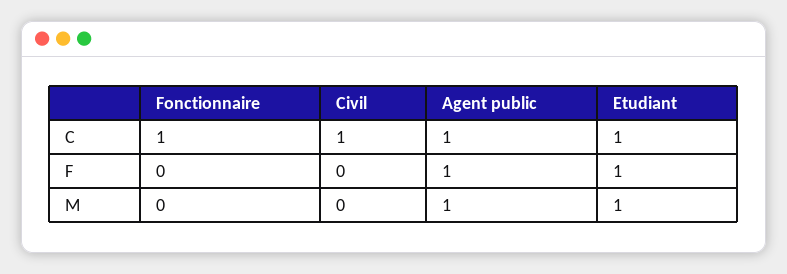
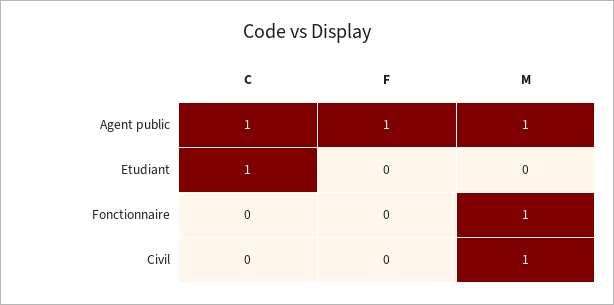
Fonctionnaire, C: 1 -> 0
Civil, C: 1 -> 0
Etudiant, F: 1 -> 0
Fonctionnaire, M: 0 -> 1
Civil, M: 0 -> 1
Etudiant, M: 1 -> 0

